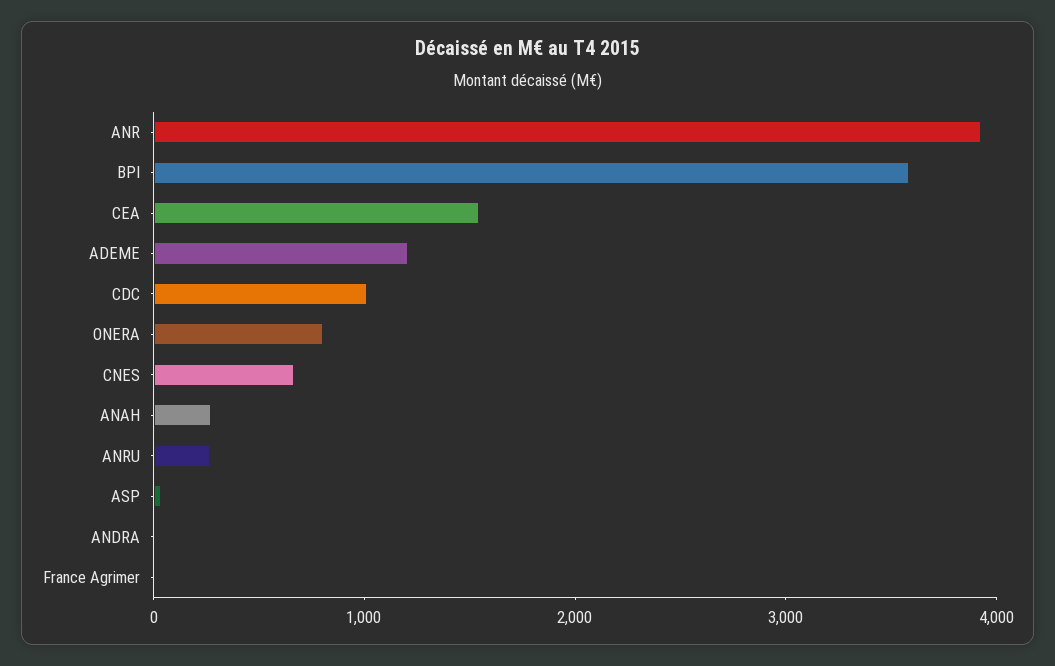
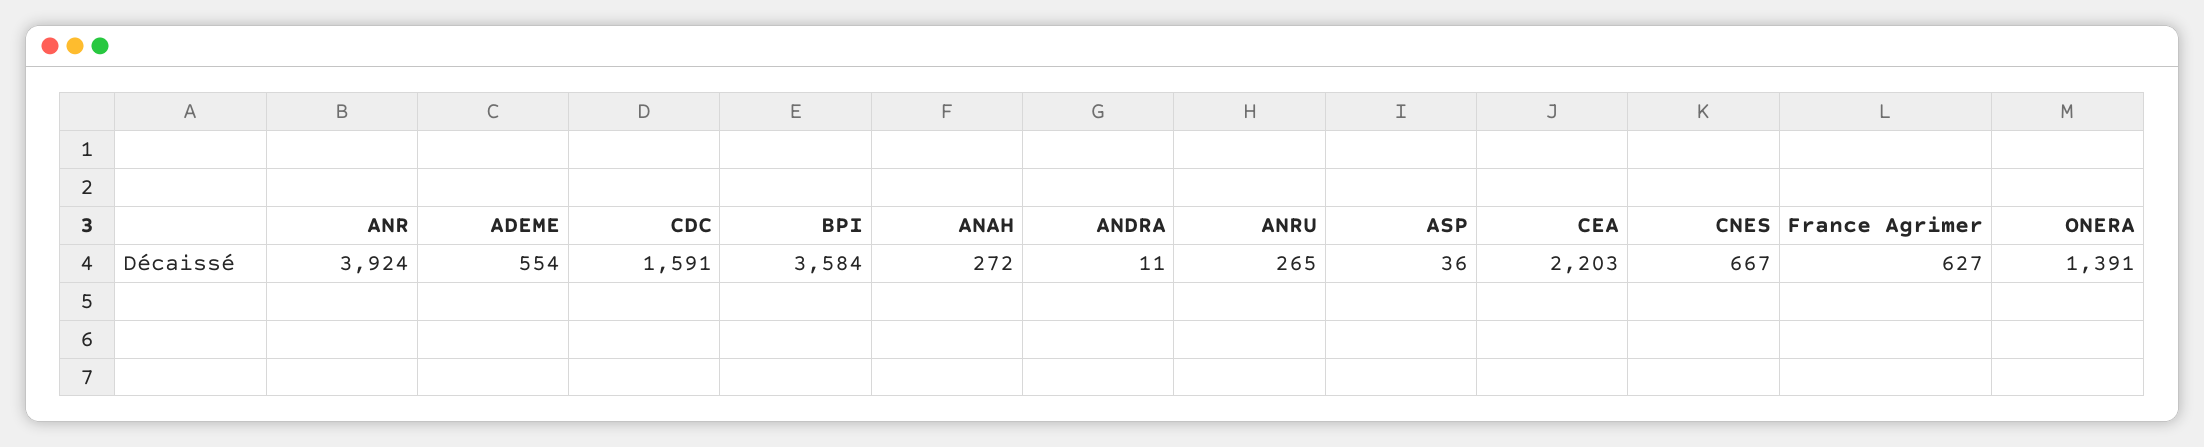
CEA: 1600 -> 2203
ADEME: 1200 -> 554
CDC: 1000 -> 1591
ONERA: 800 -> 1391
France Agrimer: 0 -> 627

